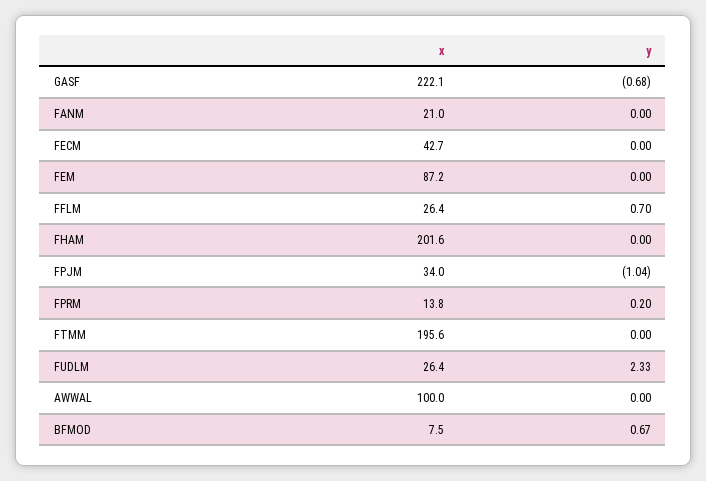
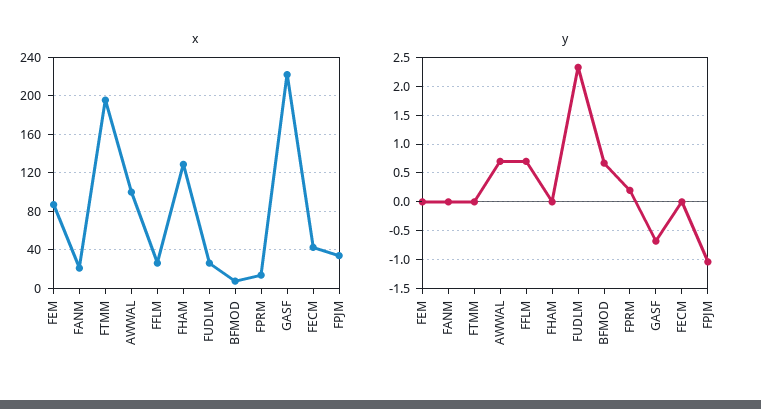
x, FHAM: 201.6 -> 130
y, AWWAL: 0 -> 0.75

